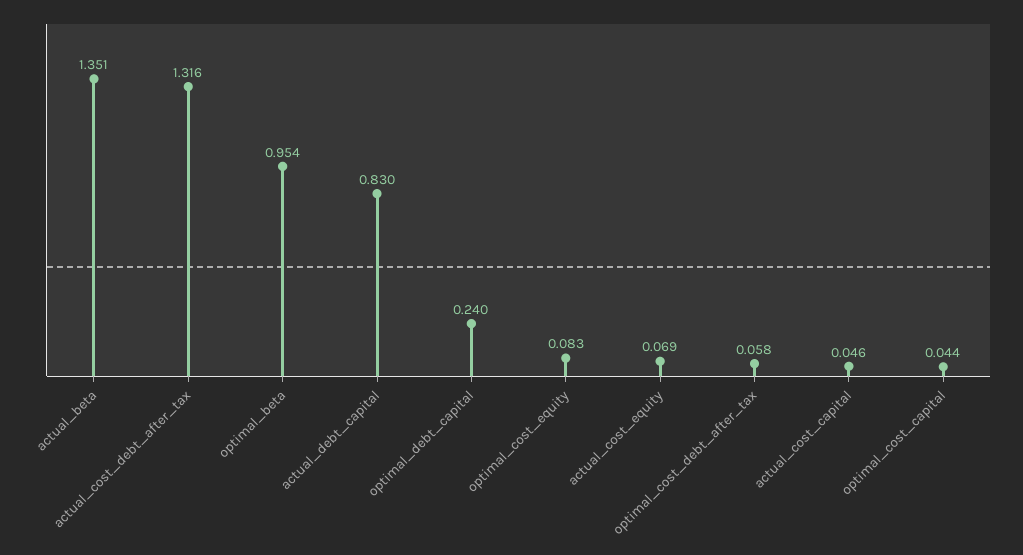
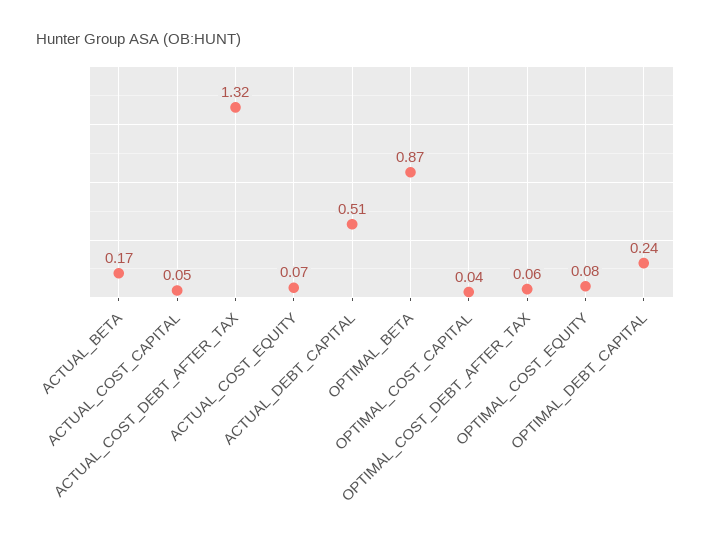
actual_beta: 1.351 -> 0.17
optimal_beta: 0.954 -> 0.87
actual_debt_capital: 0.83 -> 0.51

